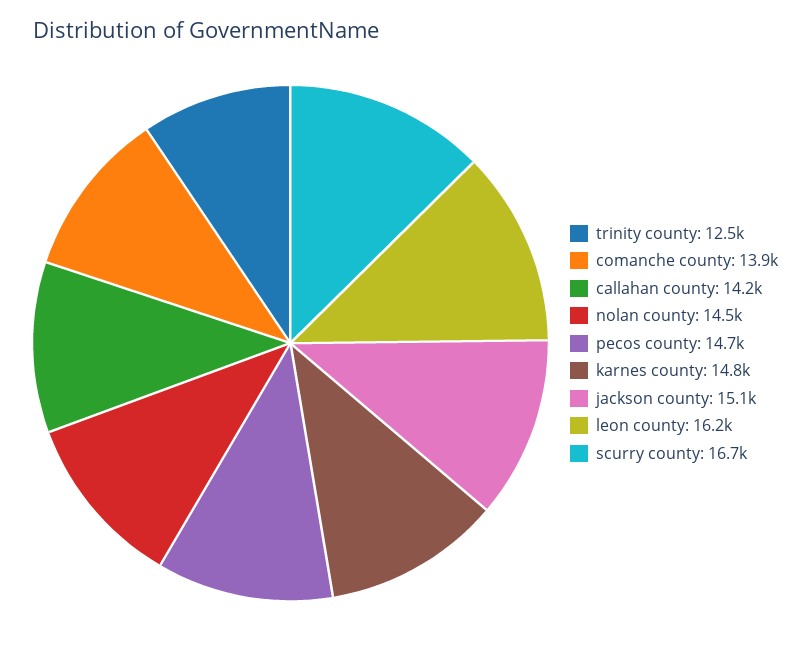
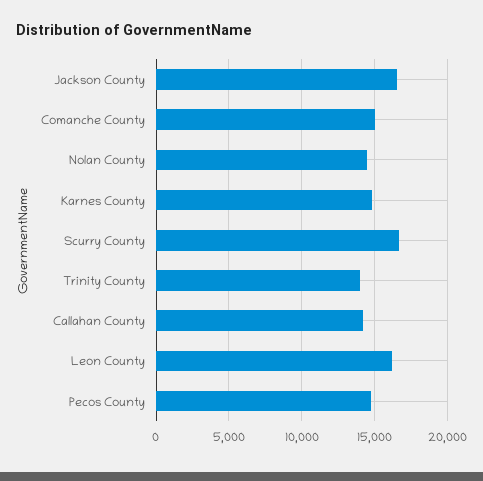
trinity county: 12500 -> 14000
comanche county: 13900 -> 15000
jackson county: 15100 -> 16500

